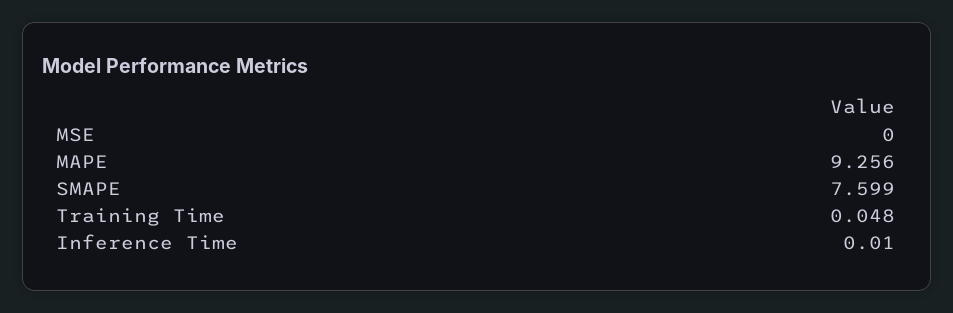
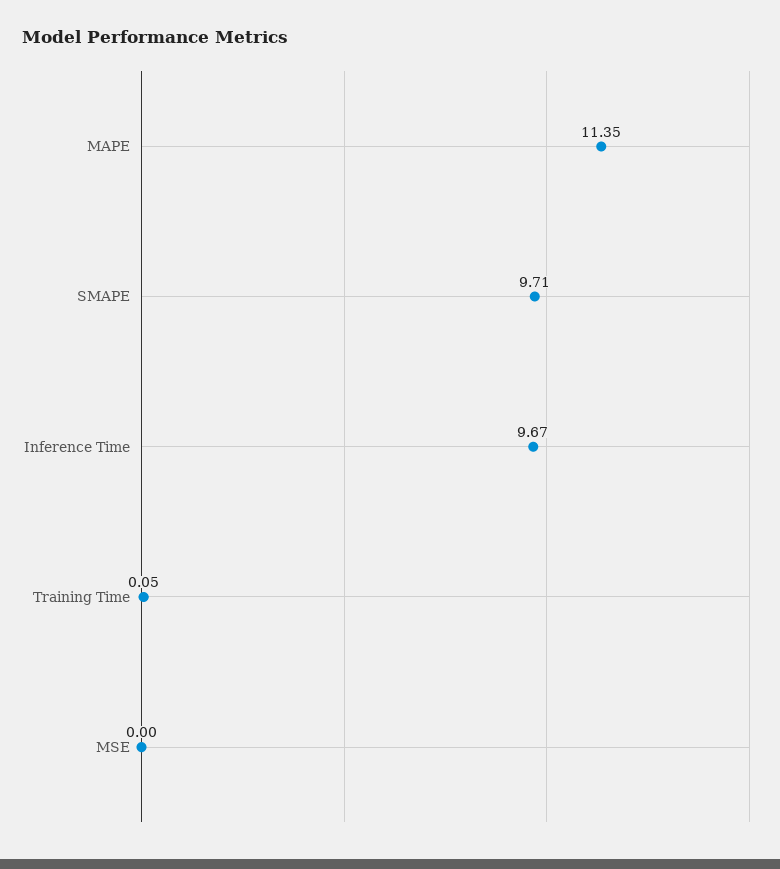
MAPE: 9.256 -> 11.35
SMAPE: 7.599 -> 9.71
Inference Time: 0.01 -> 9.67

